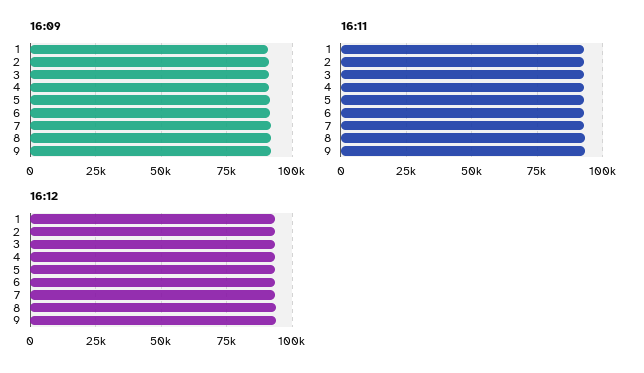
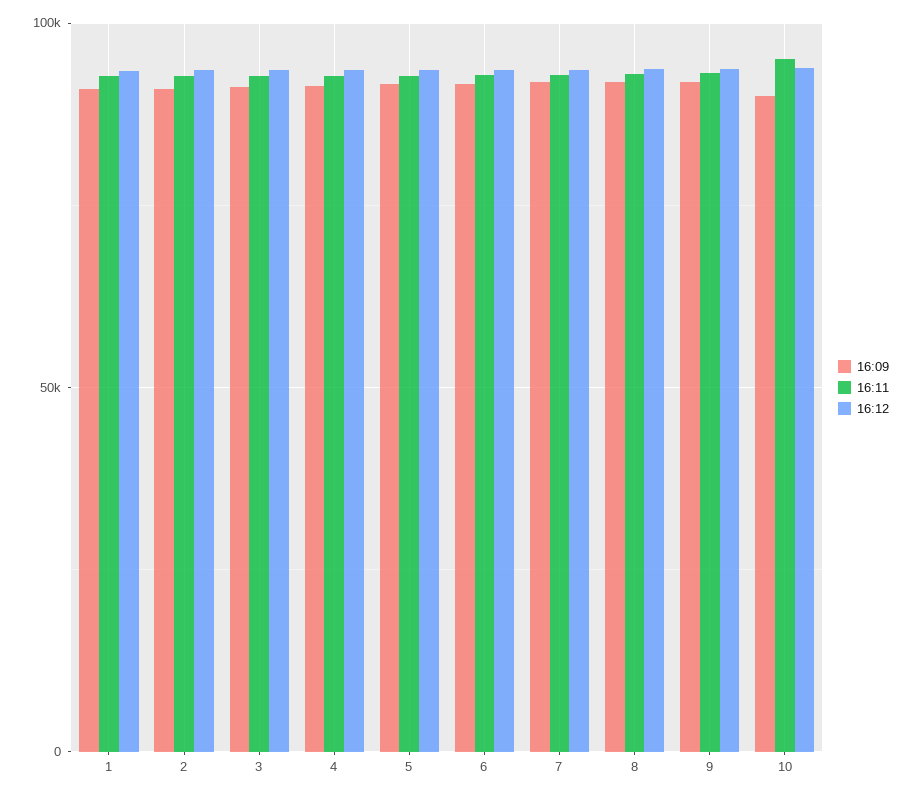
16:09, 10: none -> 90000
16:11, 10: none -> 95000
16:12, 10: none -> 95000

